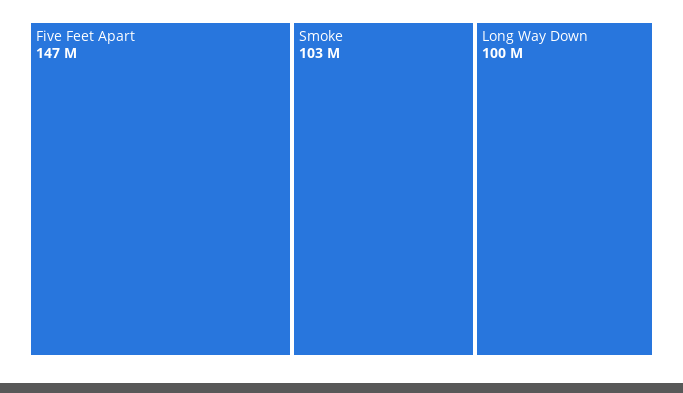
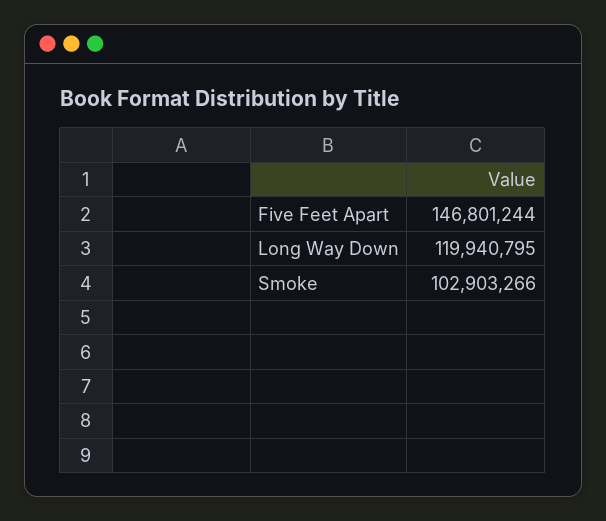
Long Way Down: 100000000 -> 119940795

